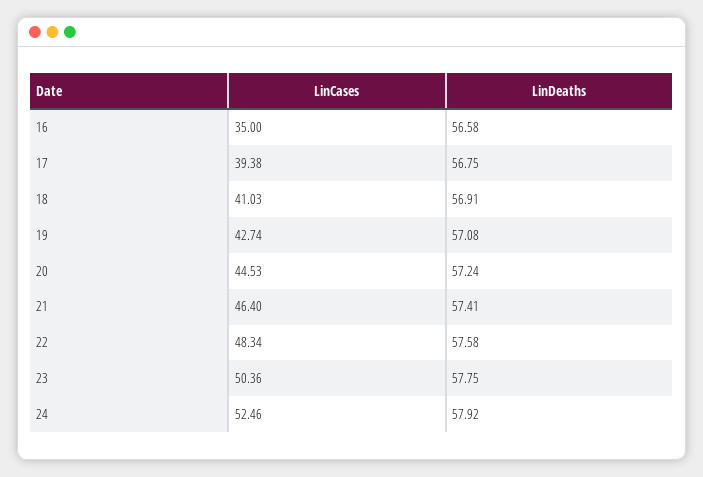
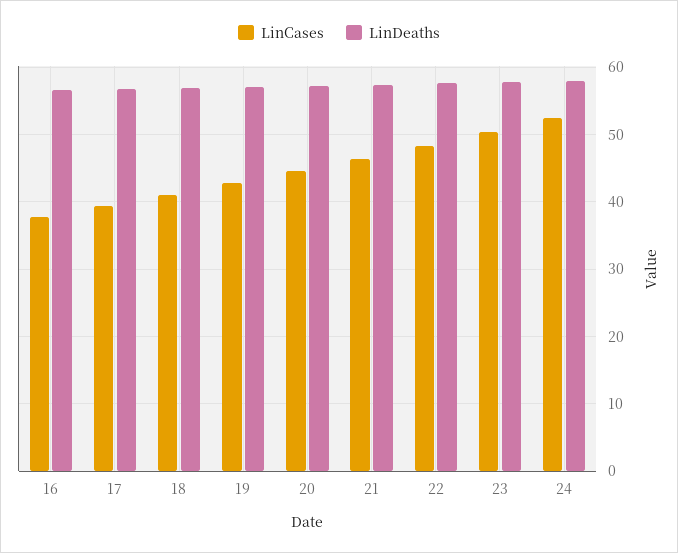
LinCases, 16: 35 -> 38

